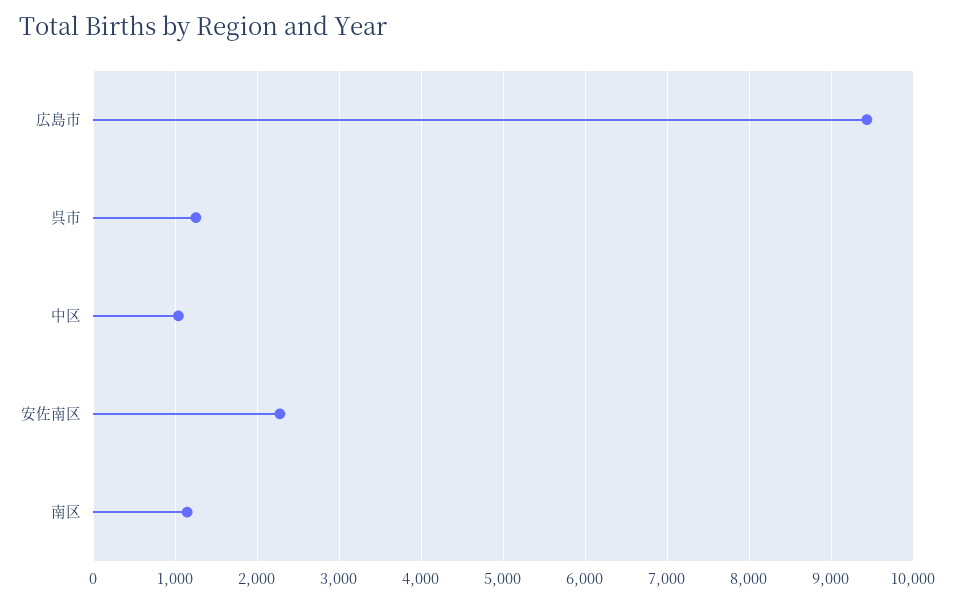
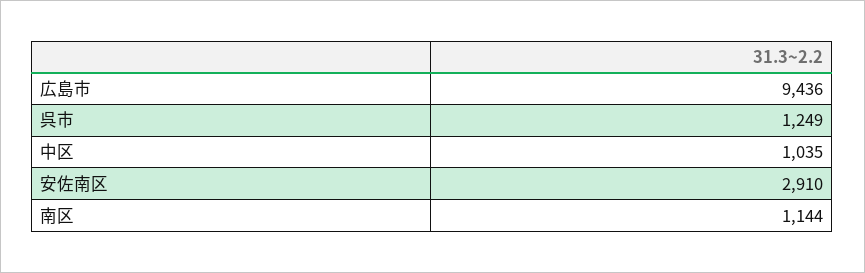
安佐南区: 2300 -> 2910

